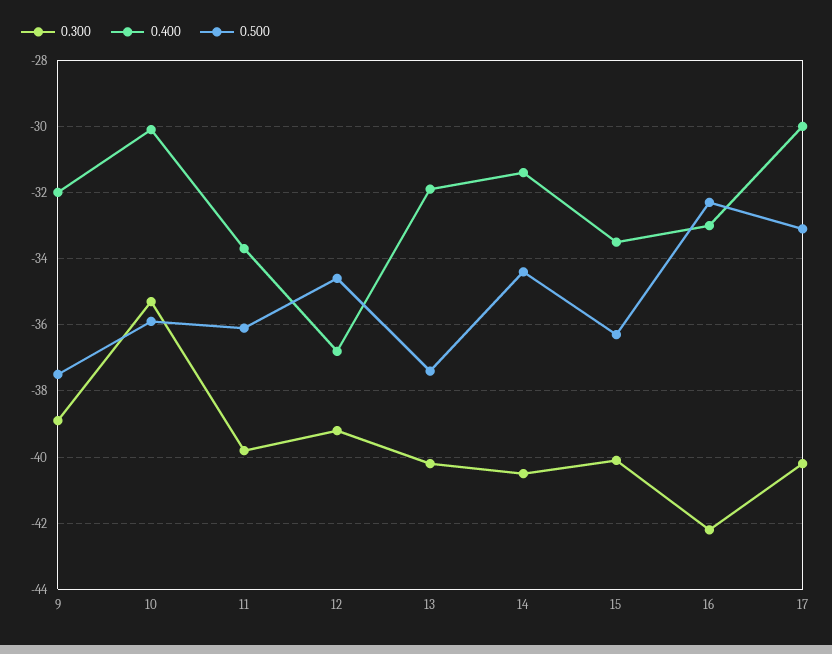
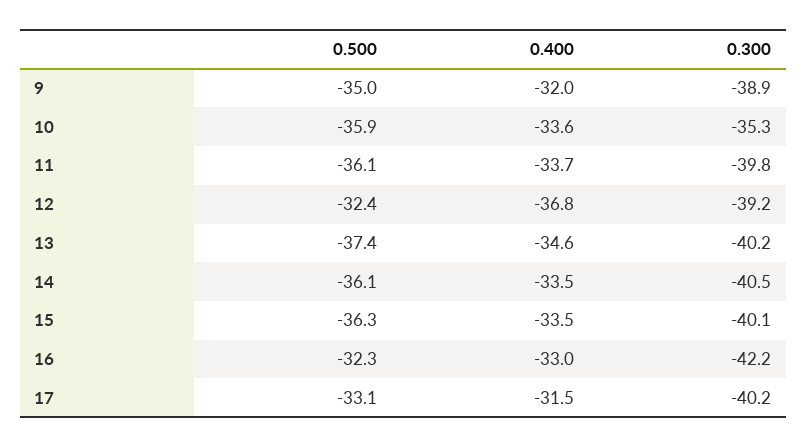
0.500, 9: -37.5 -> -35
0.400, 10: -30 -> -33.6
0.500, 12: -34.5 -> -32.4
0.400, 13: -32 -> -34.6
0.400, 14: -31.5 -> -33.5
0.500, 14: -34.5 -> -36.1
0.400, 17: -30 -> -31.5

